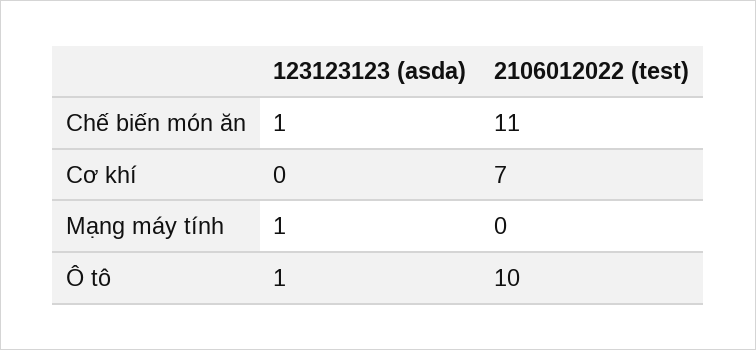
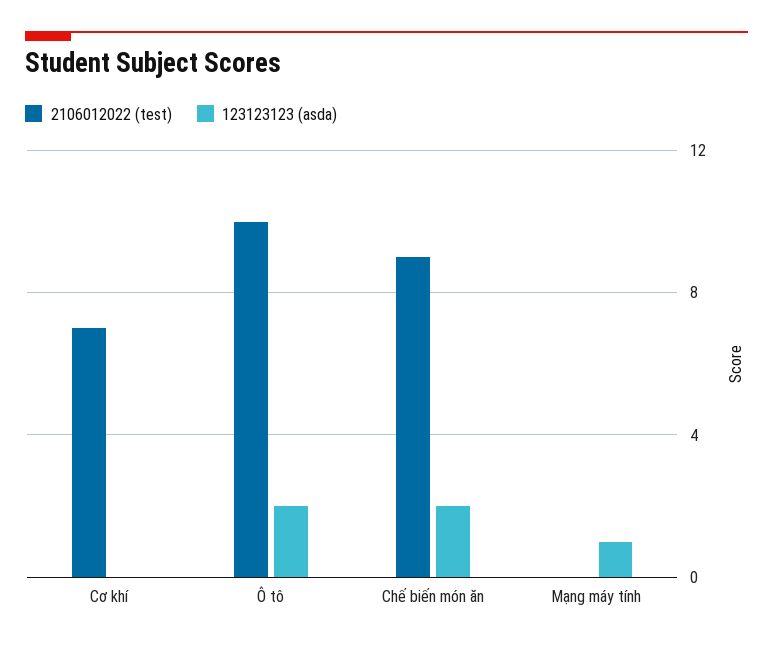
123123123 (asda), Chế biến món ăn: 1 -> 2
2106012022 (test), Chế biến món ăn: 11 -> 9
123123123 (asda), Ô tô: 1 -> 2

